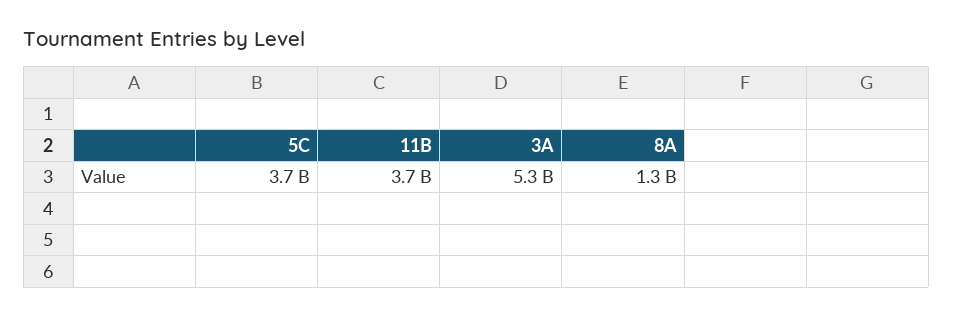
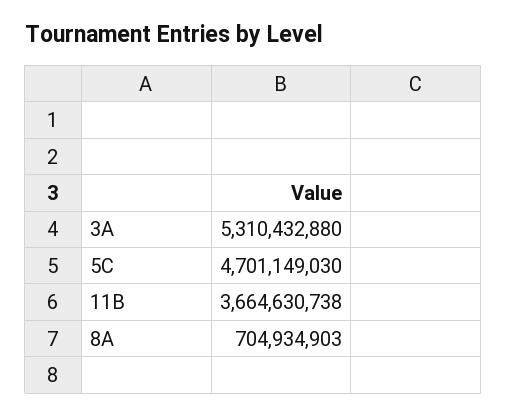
5C: 3700000000 -> 4701149030
8A: 1300000000 -> 704934903

